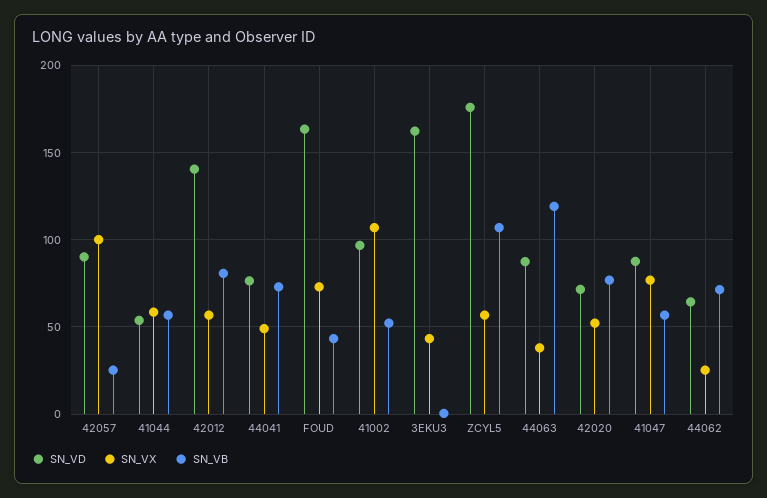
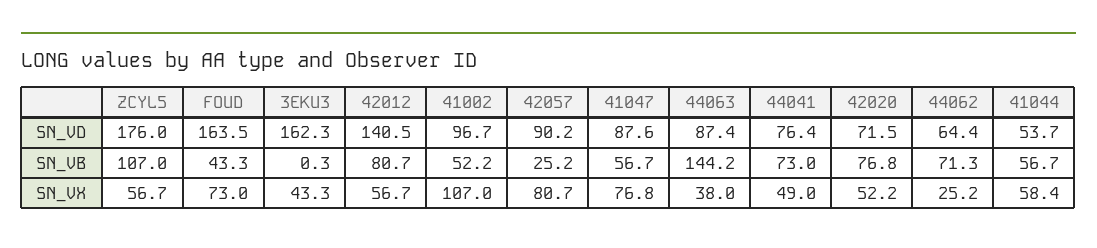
SN_VX, 42057: 100 -> 80.7
SN_VB, 44063: 120 -> 144.2

